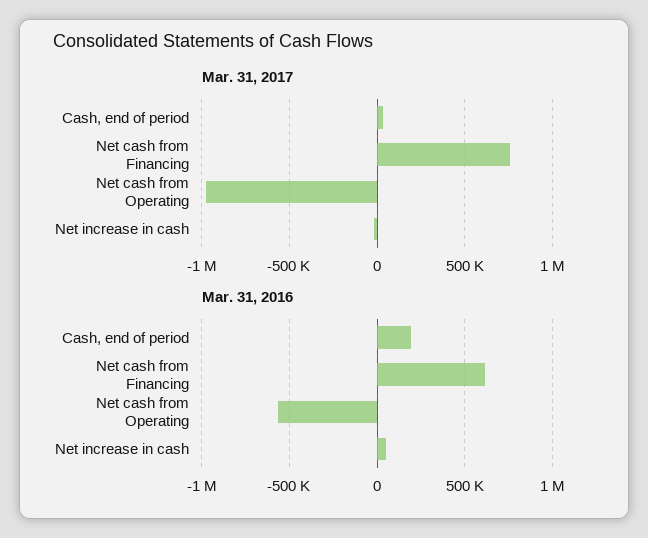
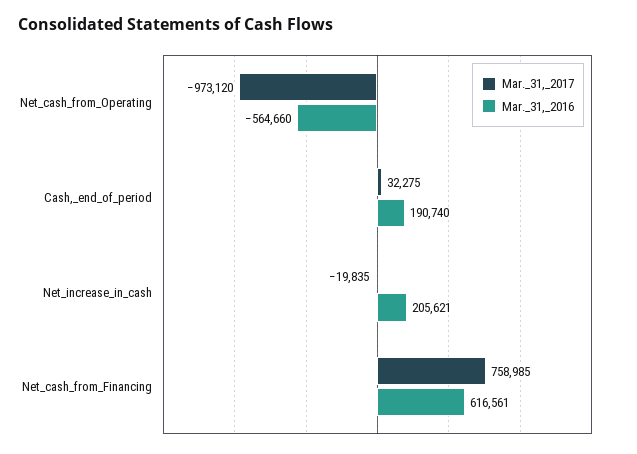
Mar. 31, 2016, Net increase in cash: 50000 -> 205621

